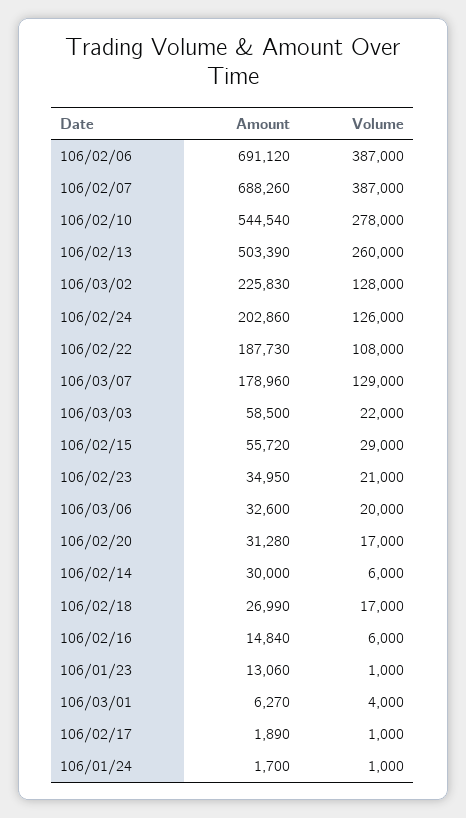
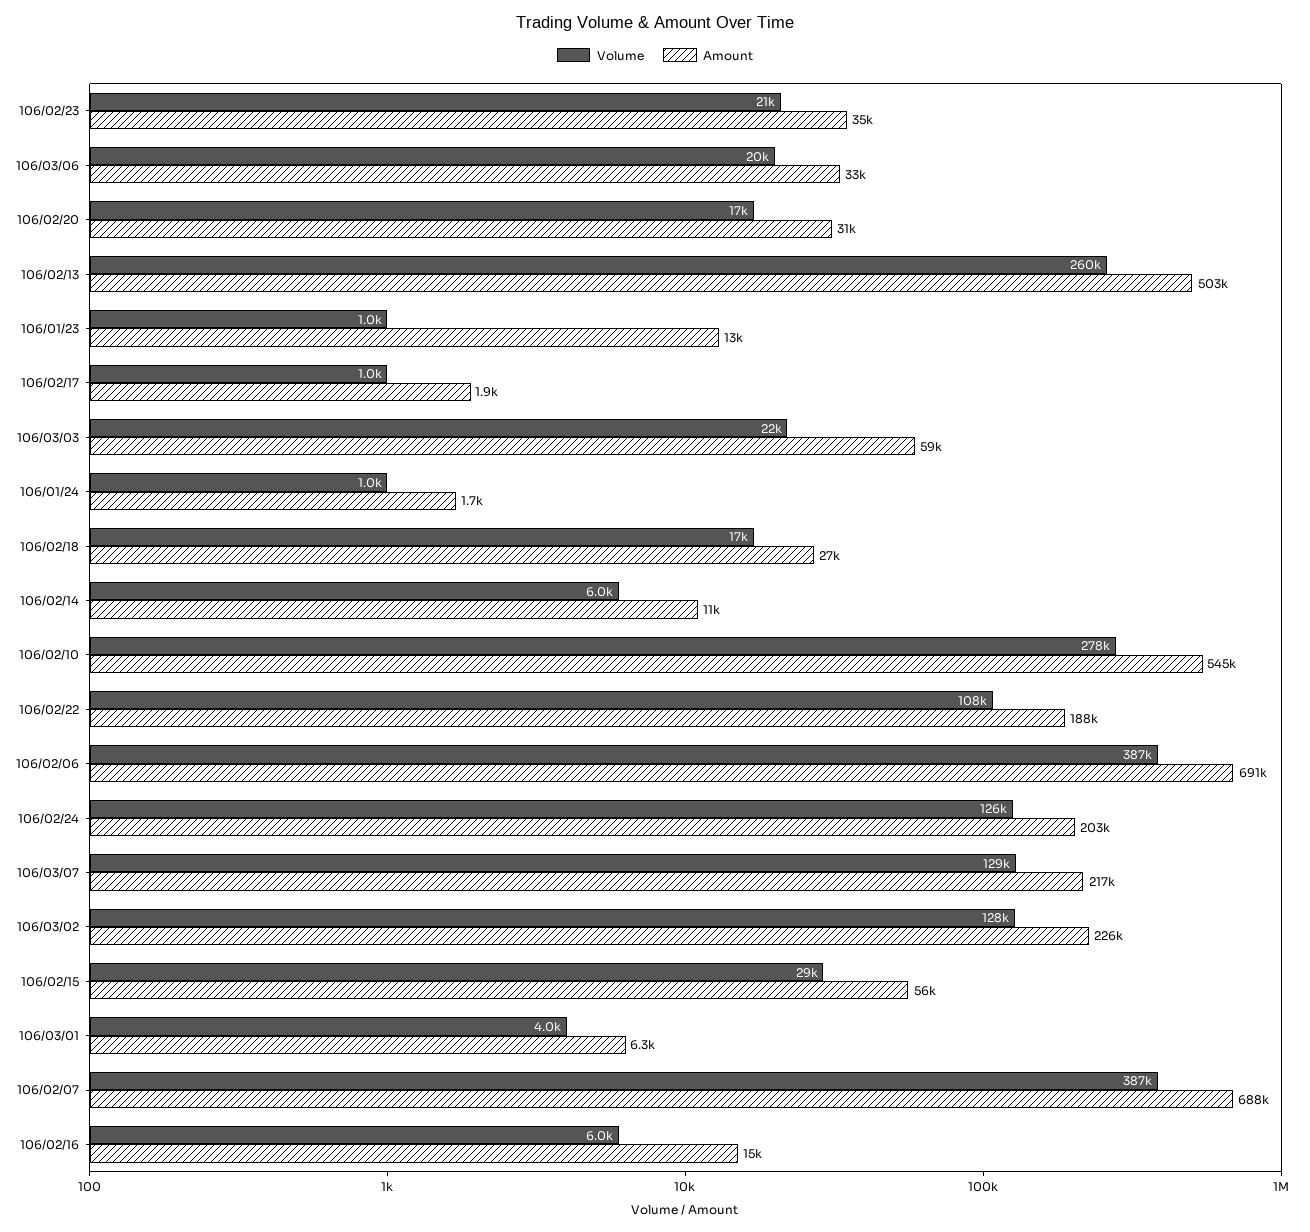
Amount, 106/03/07: 178960 -> 217000
Amount, 106/02/14: 30000 -> 11000

